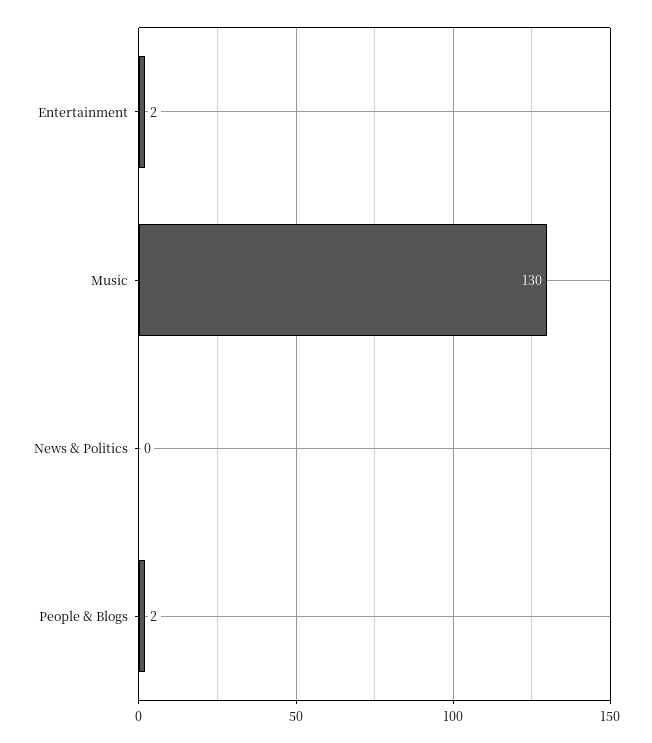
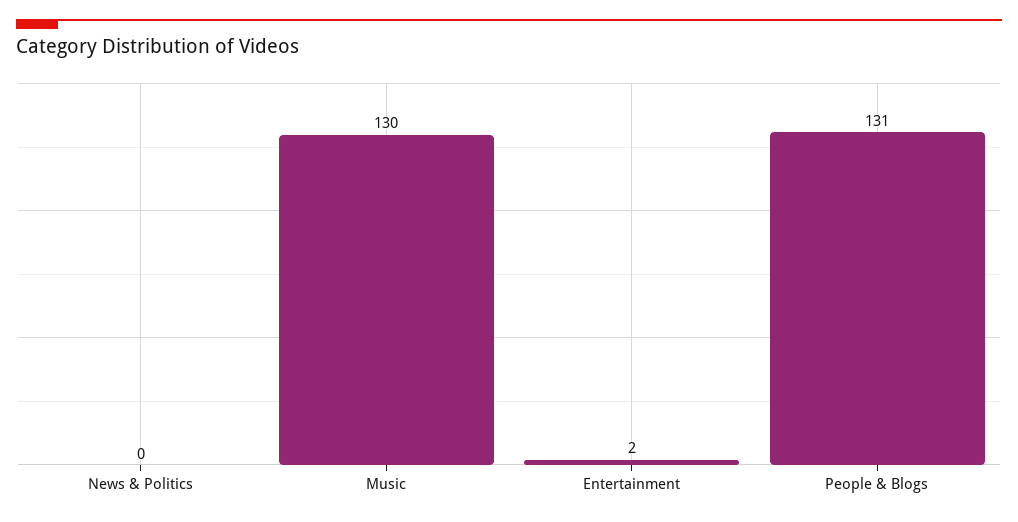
People & Blogs: 2 -> 131

